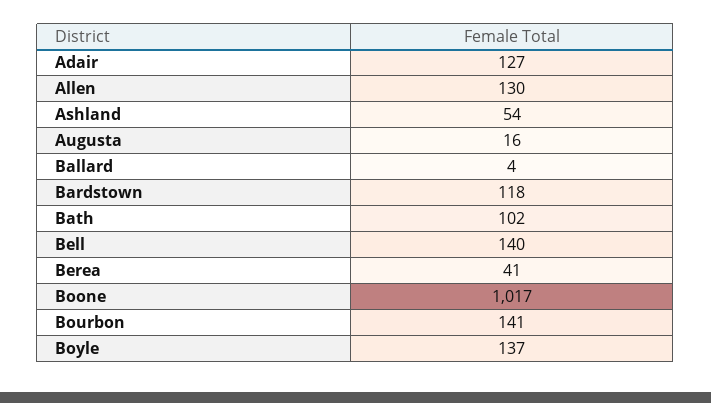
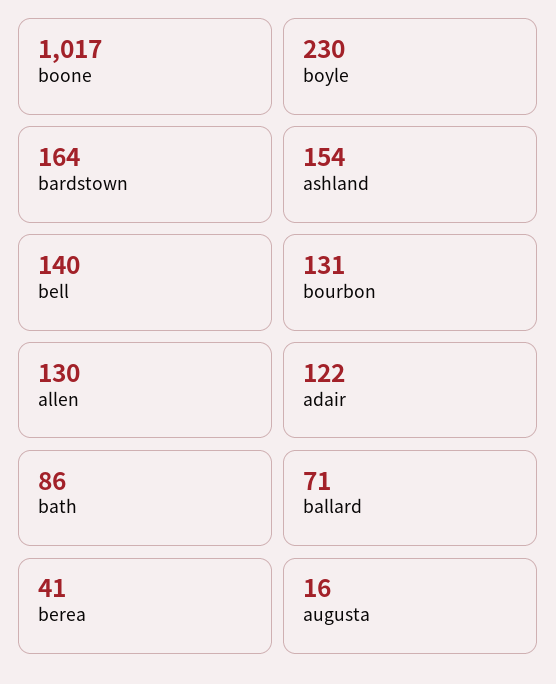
Adair: 127 -> 122
Ashland: 54 -> 154
Ballard: 4 -> 71
Bardstown: 118 -> 164
Bath: 102 -> 86
Bourbon: 141 -> 131
Boyle: 137 -> 230

